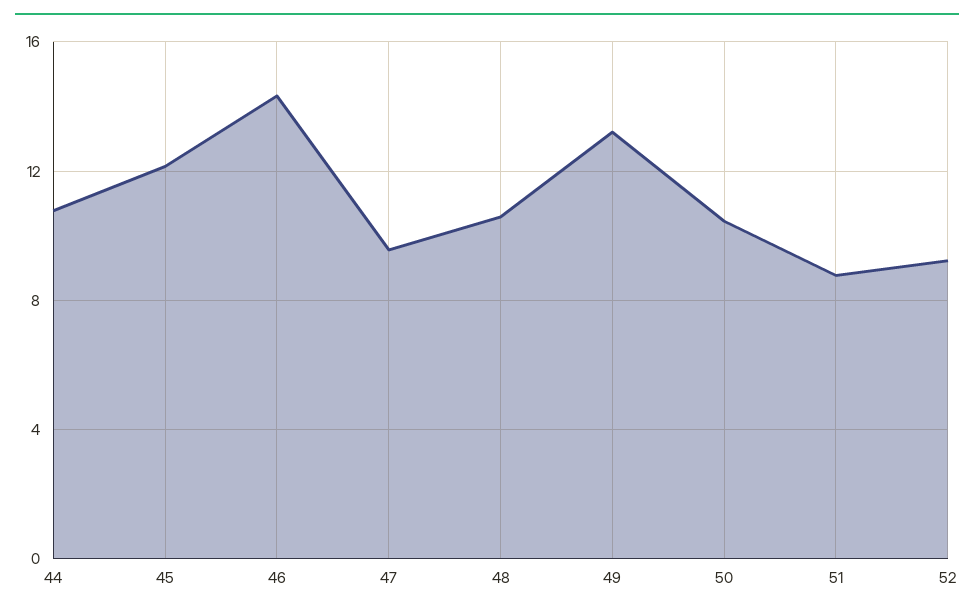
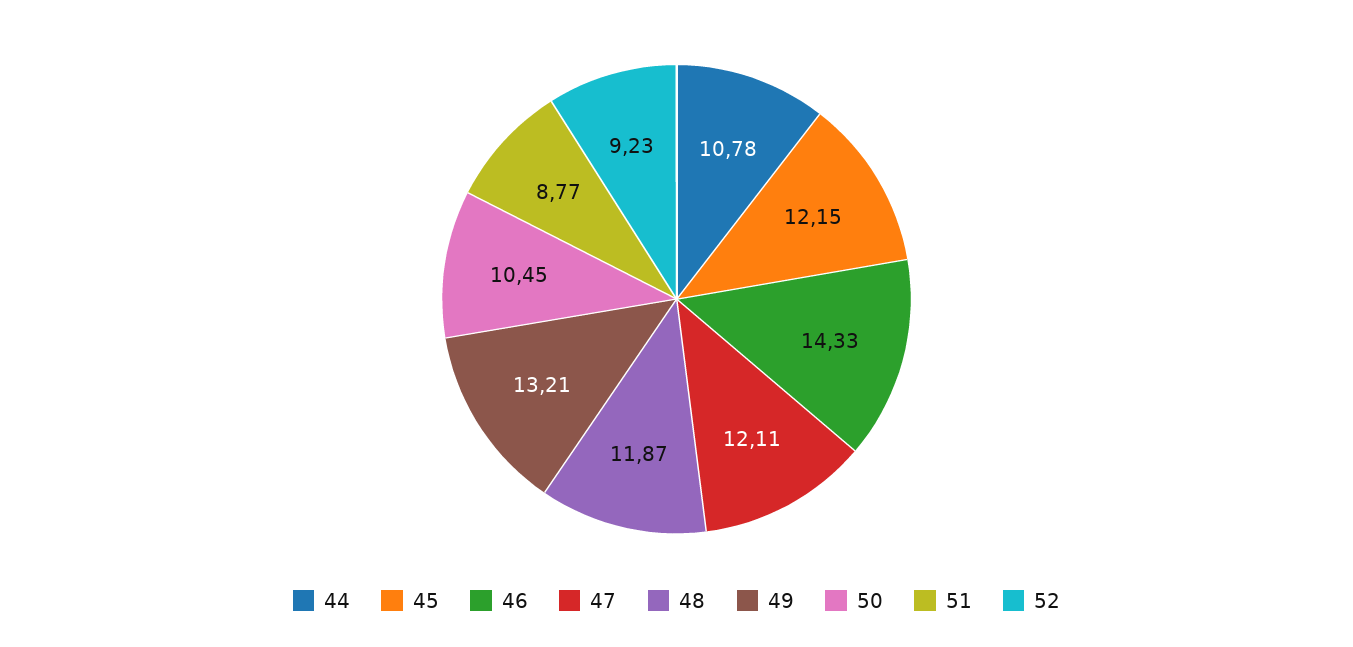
47: 9.5 -> 12.11
48: 10.5 -> 11.87

